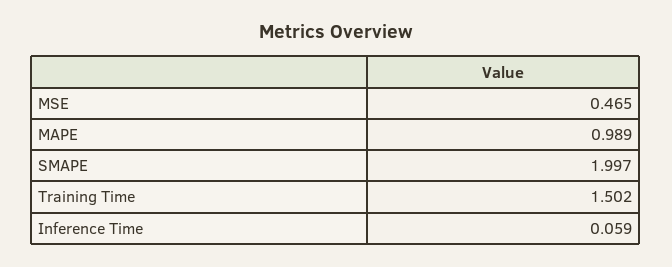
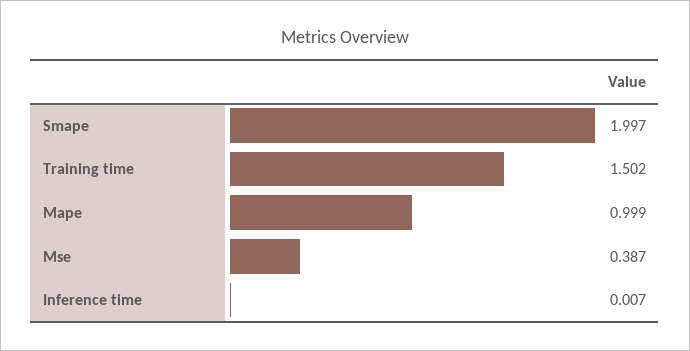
MSE: 0.465 -> 0.387
MAPE: 0.989 -> 0.999
Inference Time: 0.059 -> 0.007

